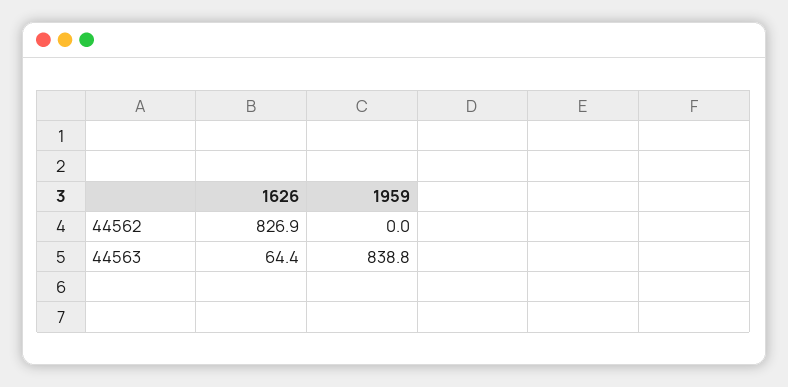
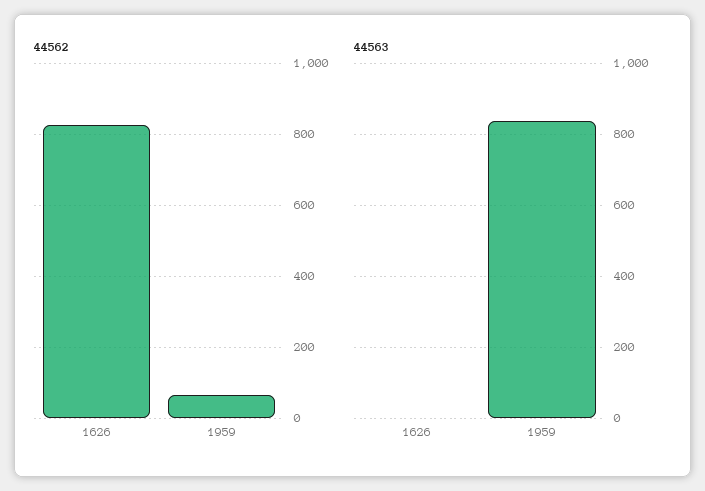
44562, 1959: 0 -> 60
44563, 1626: 64.4 -> 0

